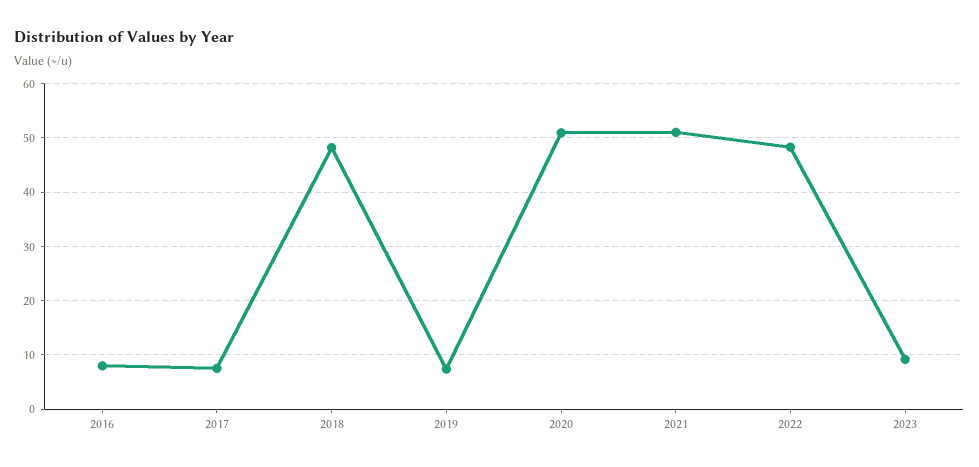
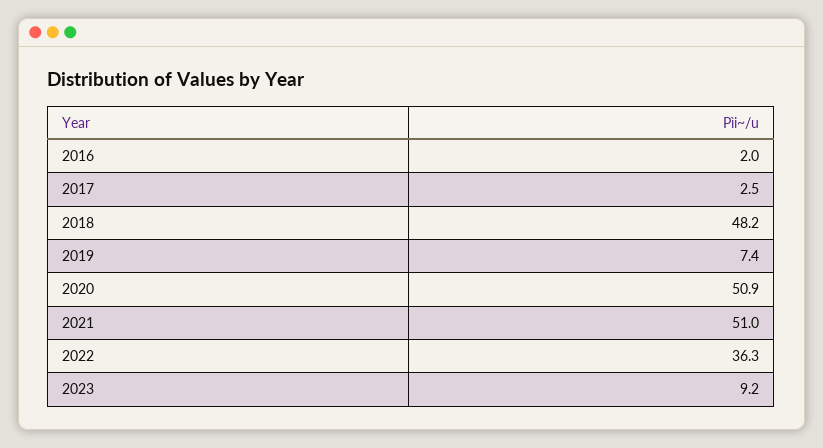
2016: 8 -> 2
2017: 8 -> 2.5
2022: 48 -> 36.3

